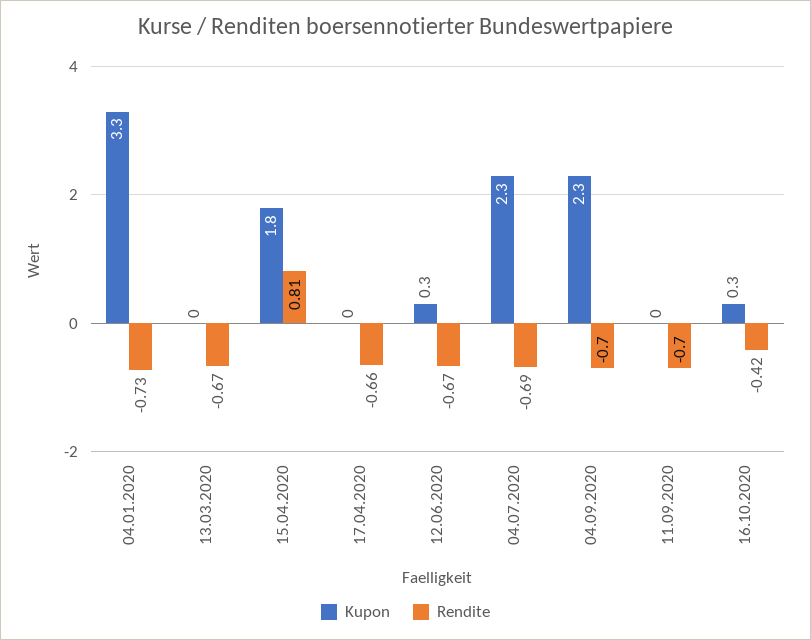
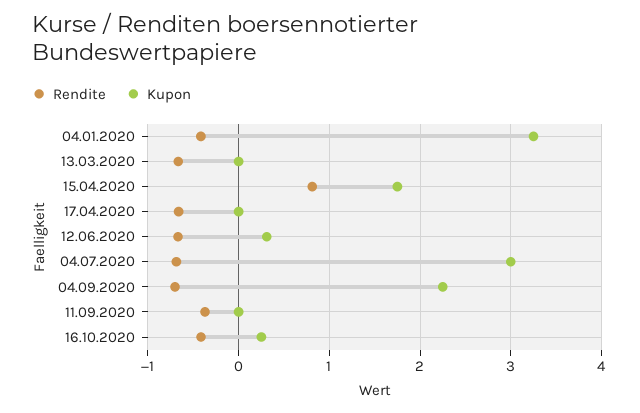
Rendite, 04.01.2020: -0.73 -> -0.4
Kupon, 04.07.2020: 2.3 -> 3
Rendite, 11.09.2020: -0.7 -> -0.4

